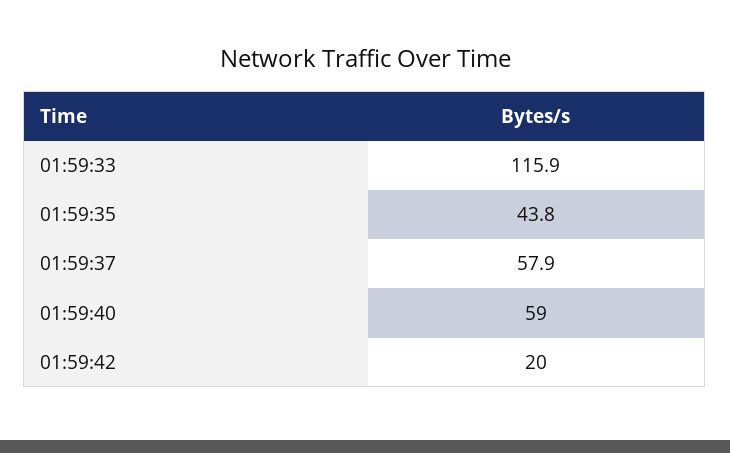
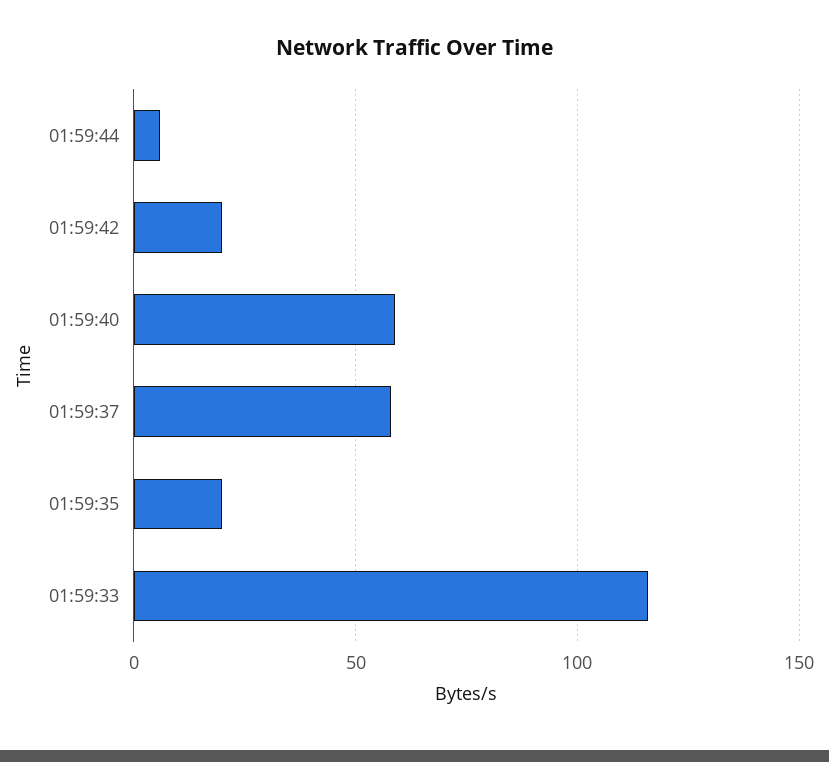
01:59:35: 43.8 -> 20
01:59:44: none -> 5

